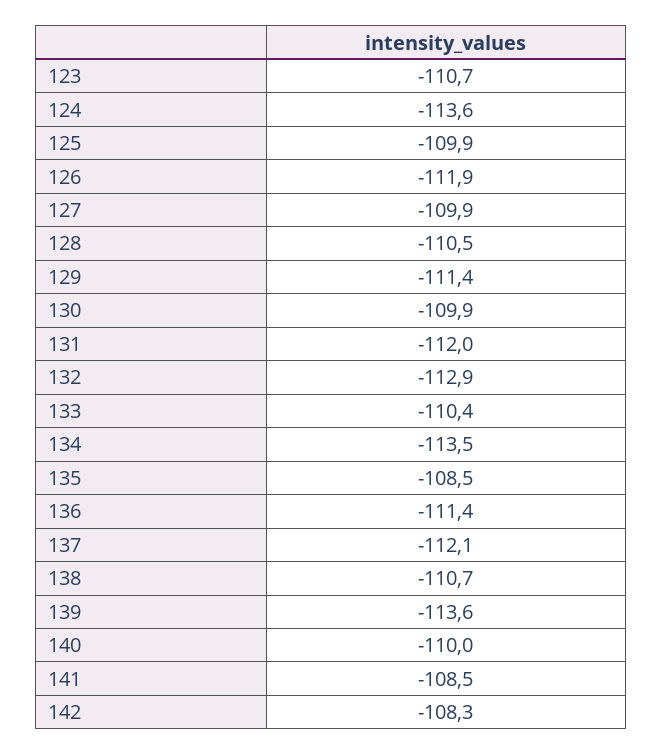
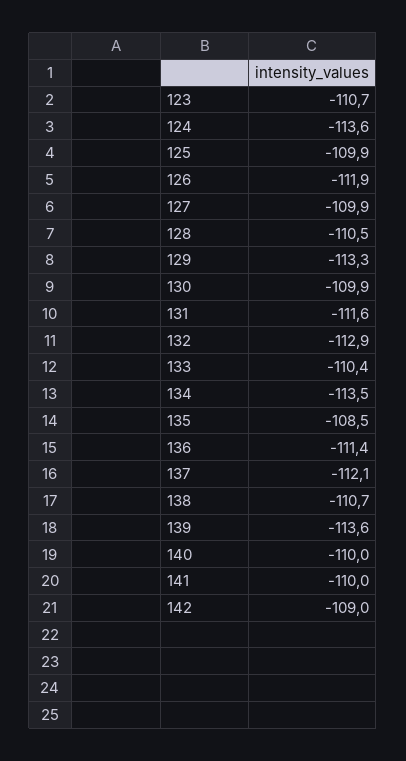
129: -111.4 -> -113.3
131: -112 -> -111.6
141: -108.5 -> -110
142: -108.3 -> -109

